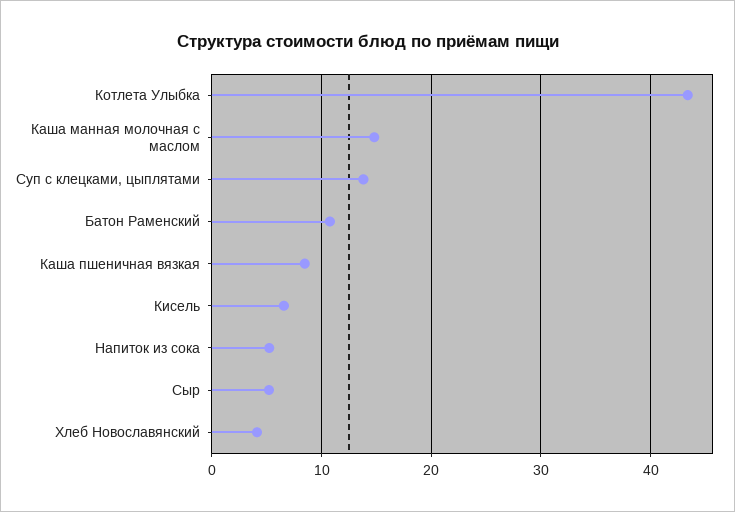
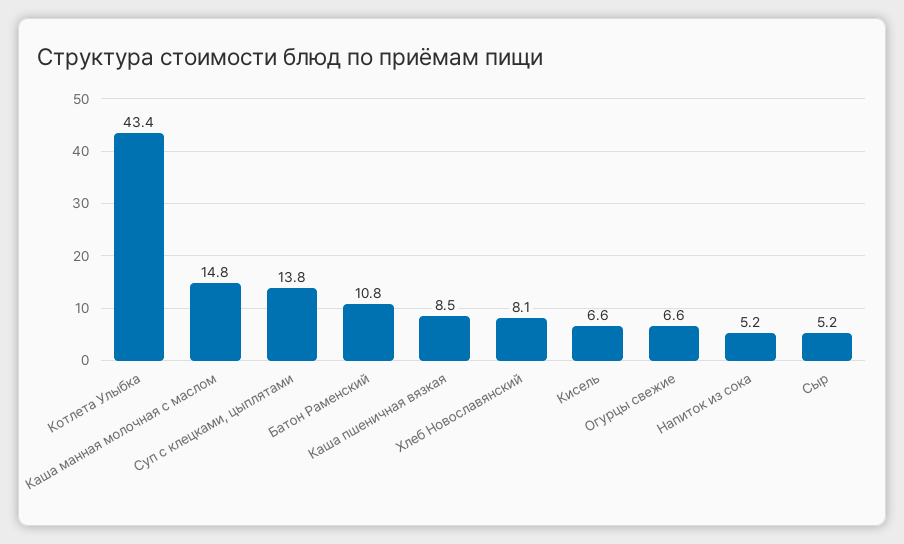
Хлеб Новославянский: 4 -> 8.1
Огурцы свежие: none -> 6.6

